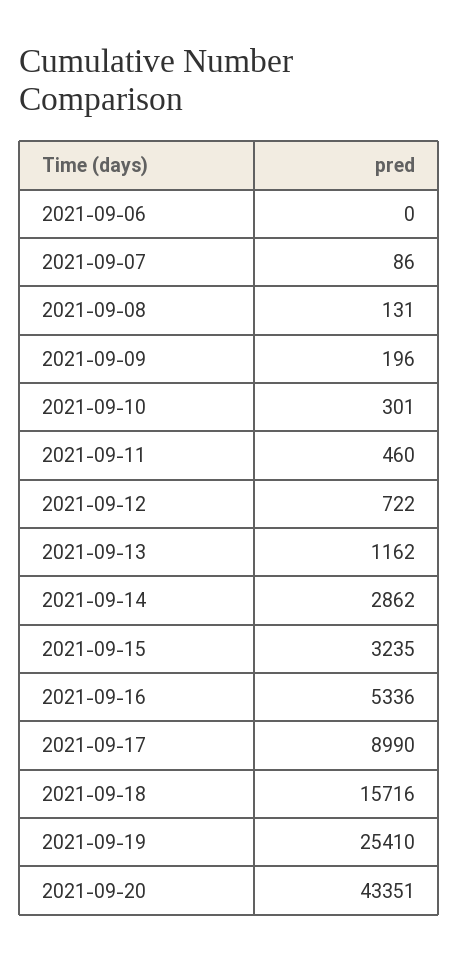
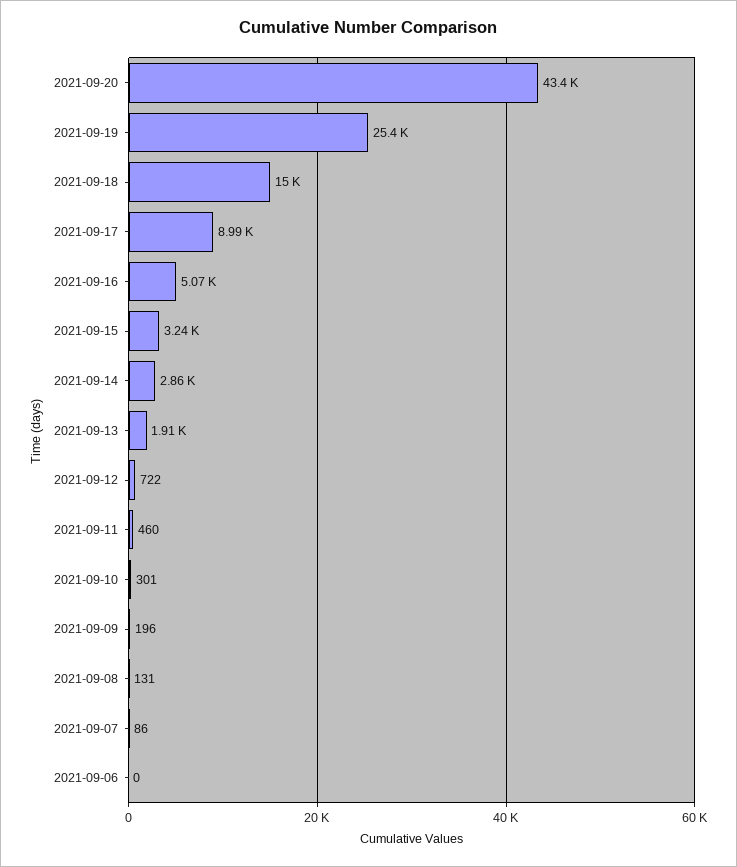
2021-09-13: 1162 -> 1910
2021-09-16: 5336 -> 5070
2021-09-18: 15716 -> 15000

